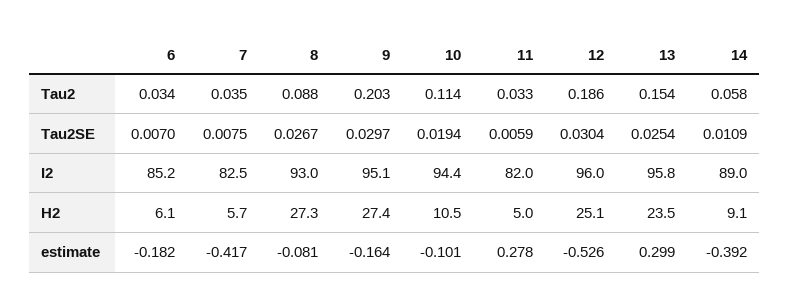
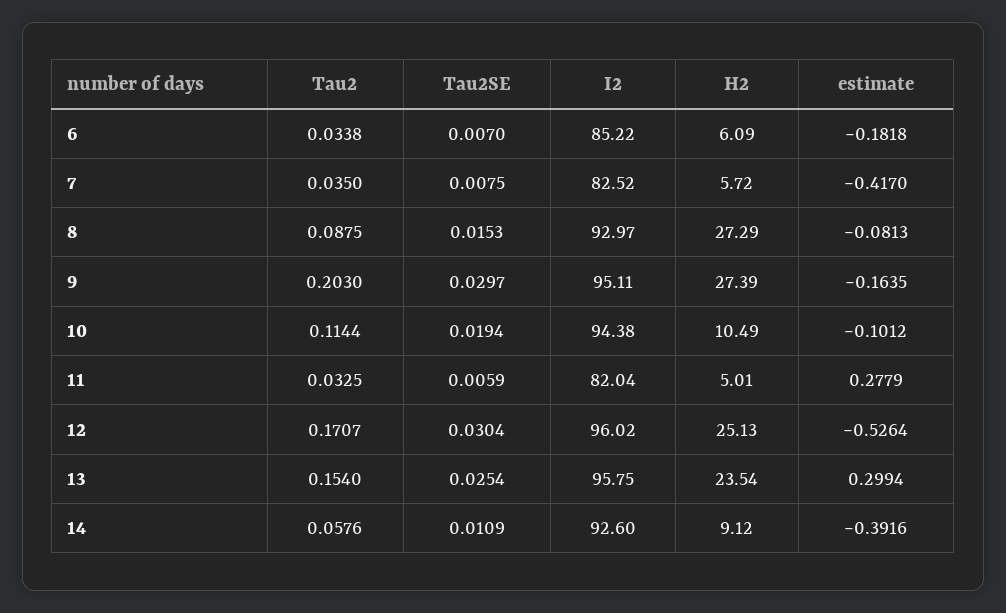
12, Tau2: 0.186 -> 0.1707
8, Tau2SE: 0.0267 -> 0.0153
14, I2: 89 -> 92.6

